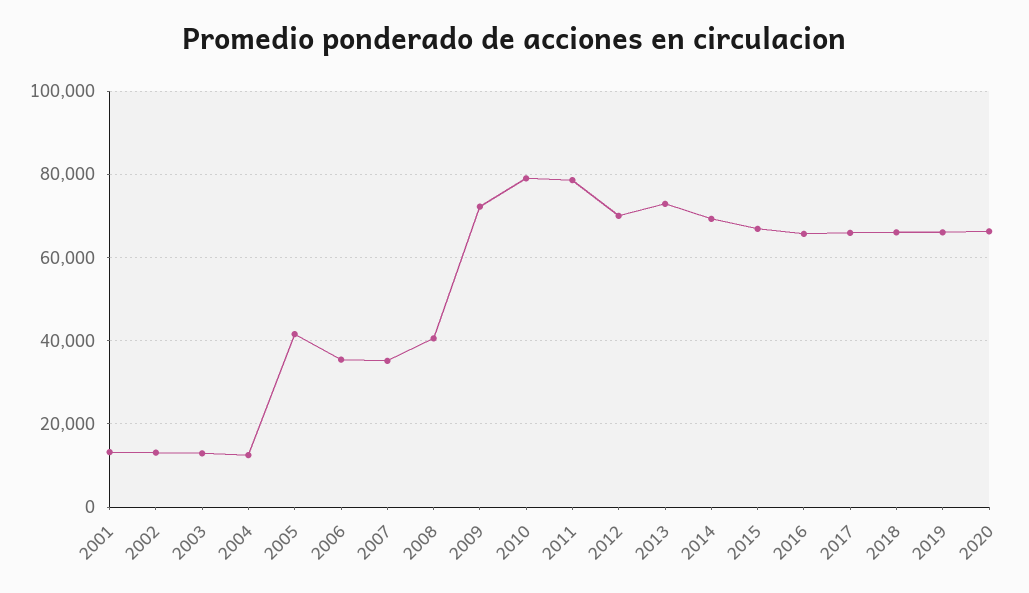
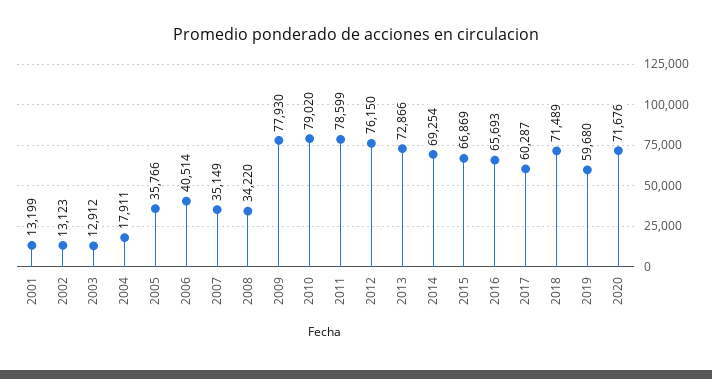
2004: 12000 -> 17911
2005: 42000 -> 35766
2006: 36000 -> 40514
2008: 40000 -> 34220
2009: 72000 -> 77930
2012: 70000 -> 76150
2017: 66000 -> 60287
2018: 66000 -> 71489
2019: 66000 -> 59680
2020: 66000 -> 71676

